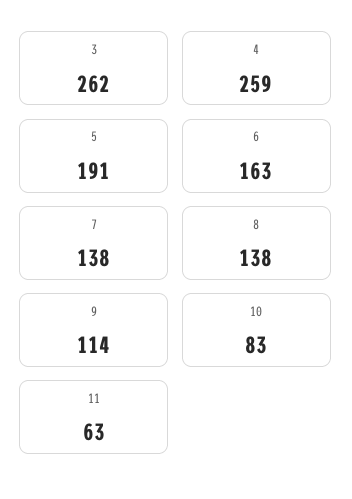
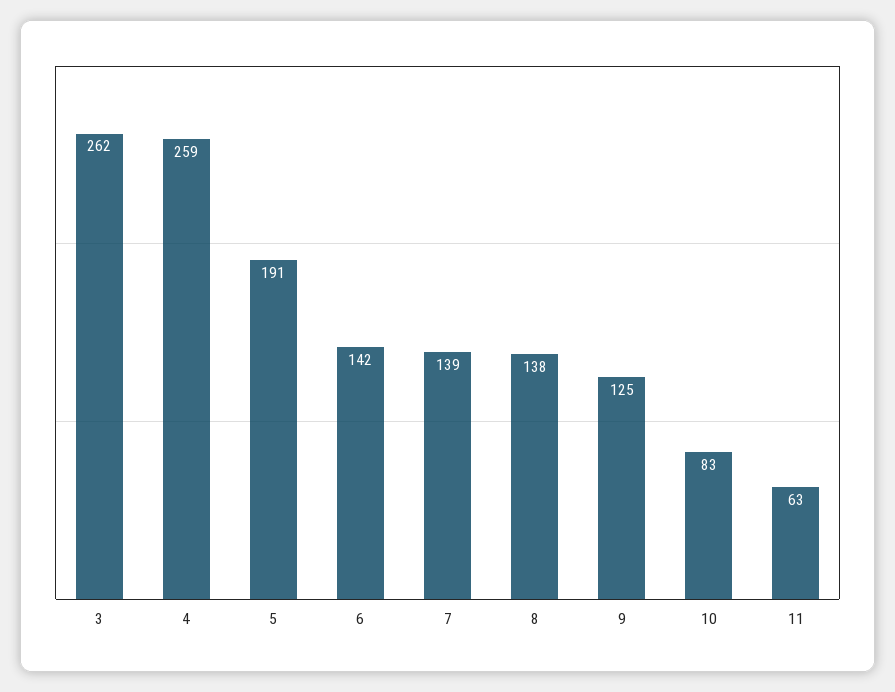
6: 163 -> 142
7: 138 -> 139
9: 114 -> 125

